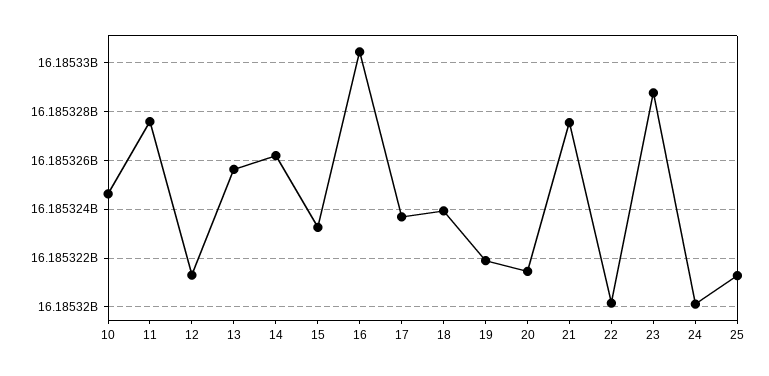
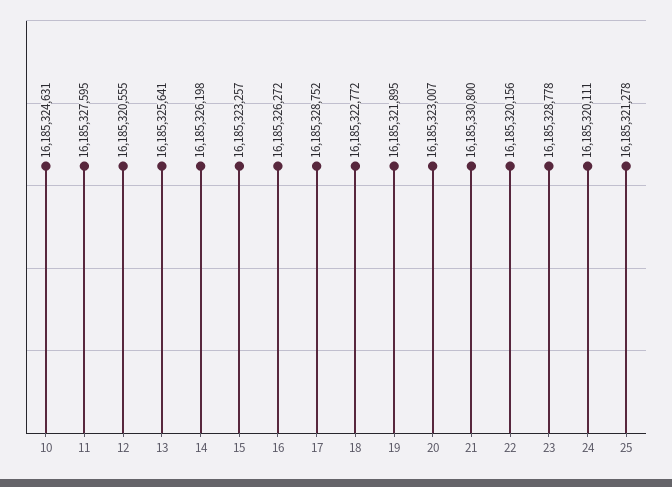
12: 16185321250 -> 16185320555
16: 16185330500 -> 16185326272
17: 16185323750 -> 16185328752
18: 16185324000 -> 16185322772
20: 16185321500 -> 16185323007
21: 16185327500 -> 16185330800

